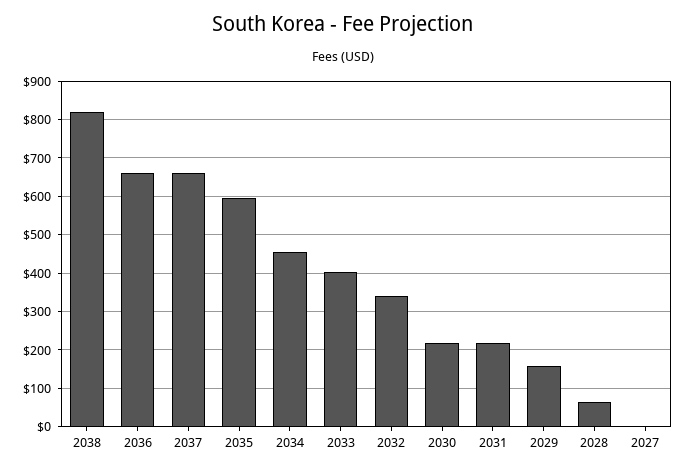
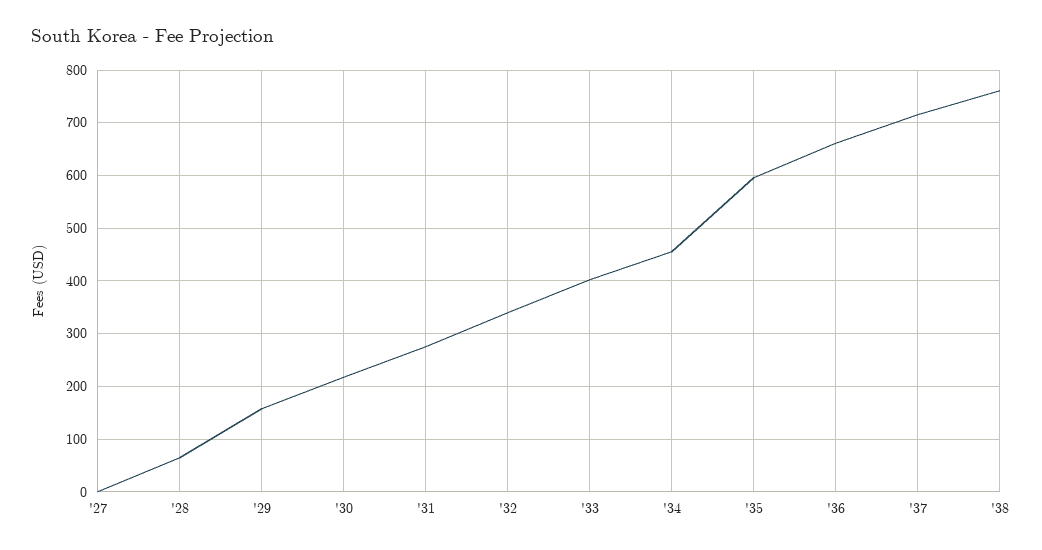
2038: 820 -> 760
2037: 660 -> 720
2031: 220 -> 280

